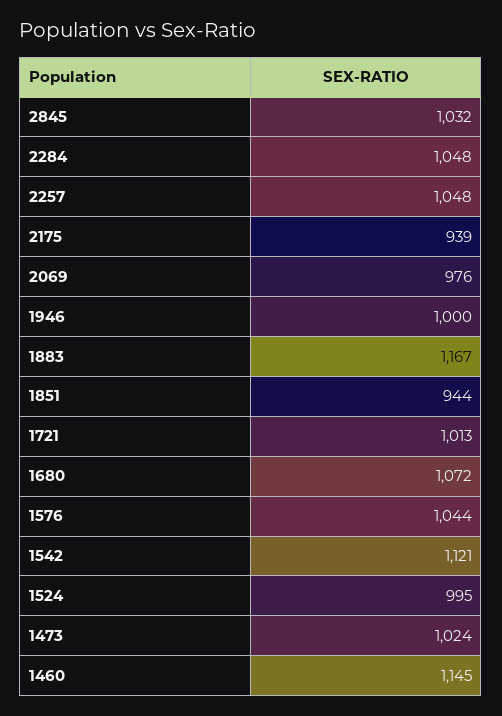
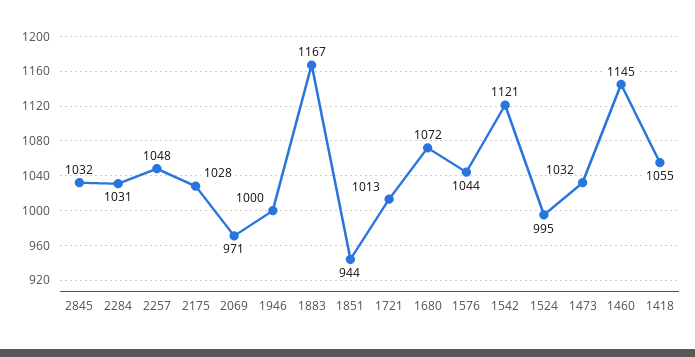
2284: 1048 -> 1031
2175: 939 -> 1028
2069: 976 -> 971
1473: 1024 -> 1032
1418: none -> 1055

